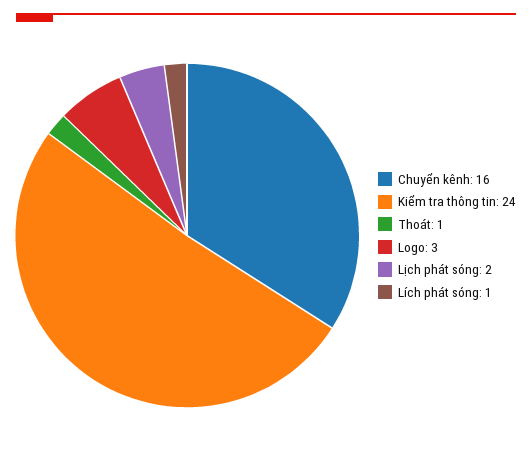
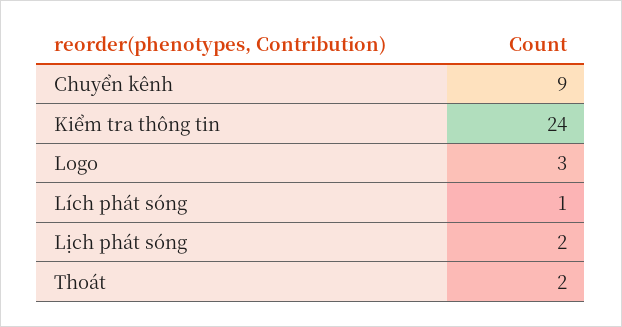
Chuyển kênh: 16 -> 9
Thoát: 1 -> 2

